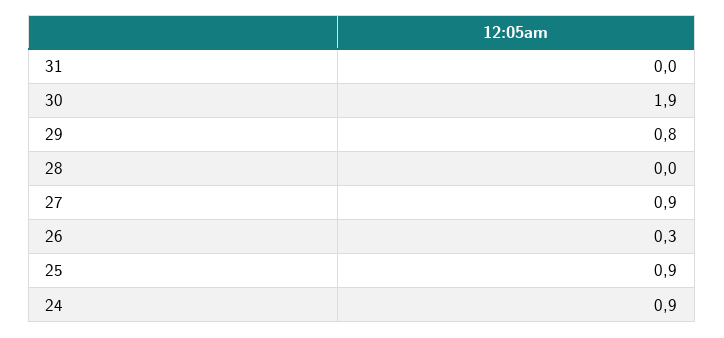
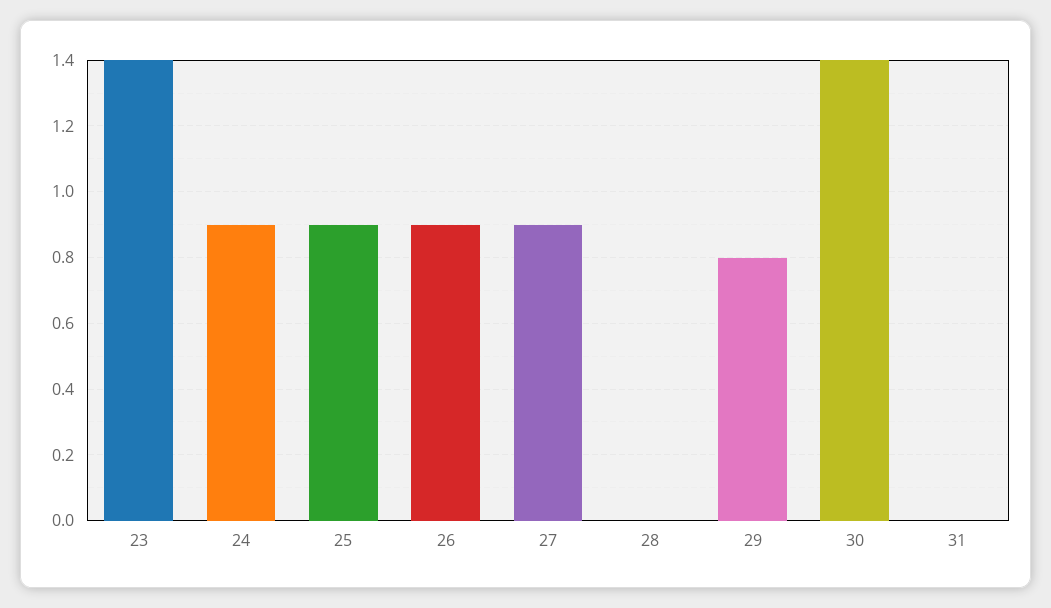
30: 1.9 -> 1.4
26: 0.3 -> 0.9
23: none -> 1.4

